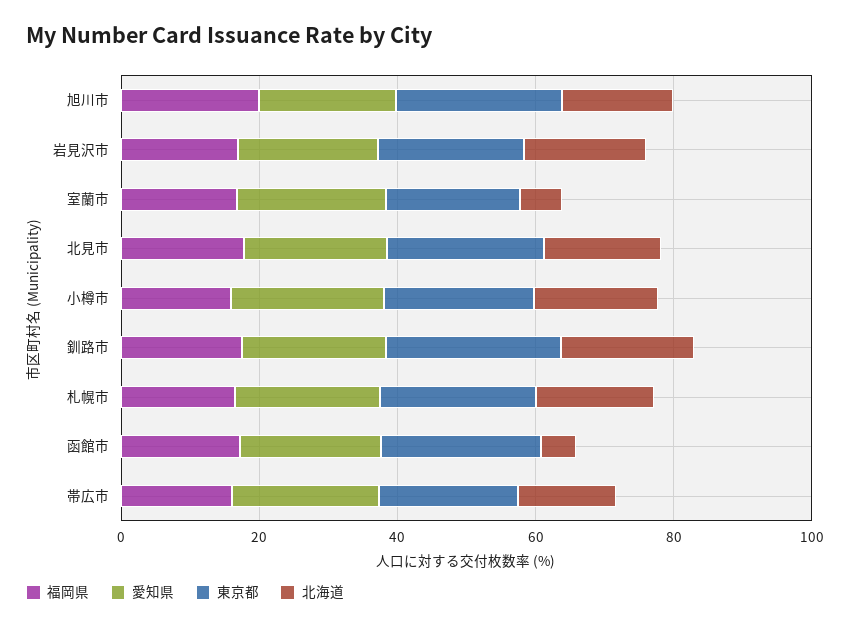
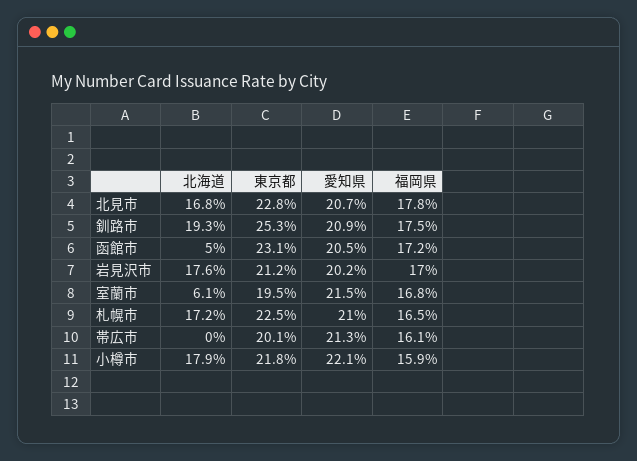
福岡県, 旭川市: 20 -> none
愛知県, 旭川市: 20 -> none
東京都, 旭川市: 25 -> none
北海道, 旭川市: 15 -> none
北海道, 帯広市: 15 -> 0

